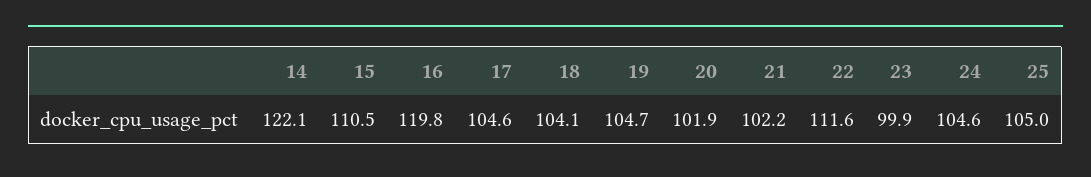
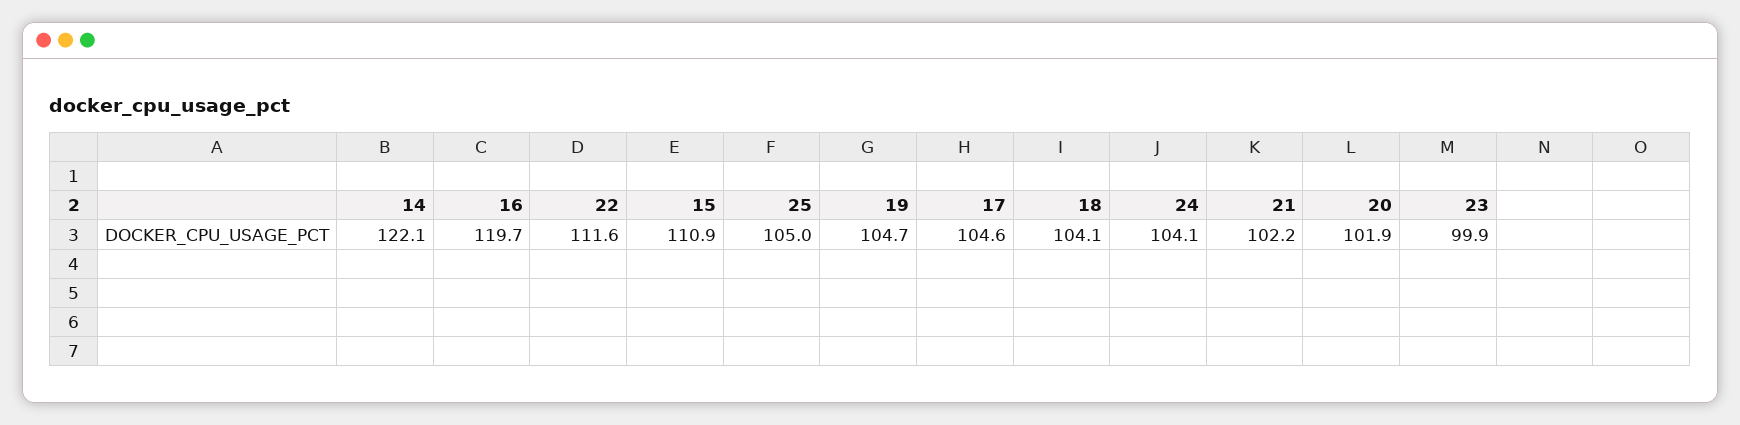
15: 110.5 -> 110.9
16: 119.8 -> 119.7
24: 104.6 -> 104.1

